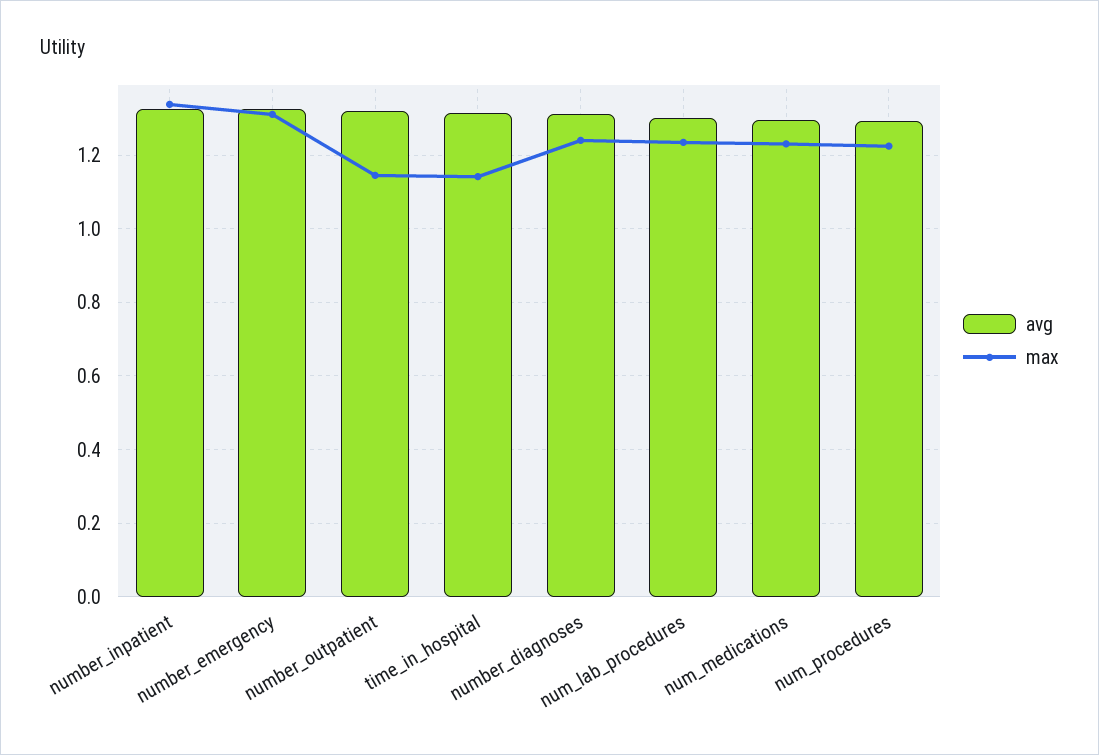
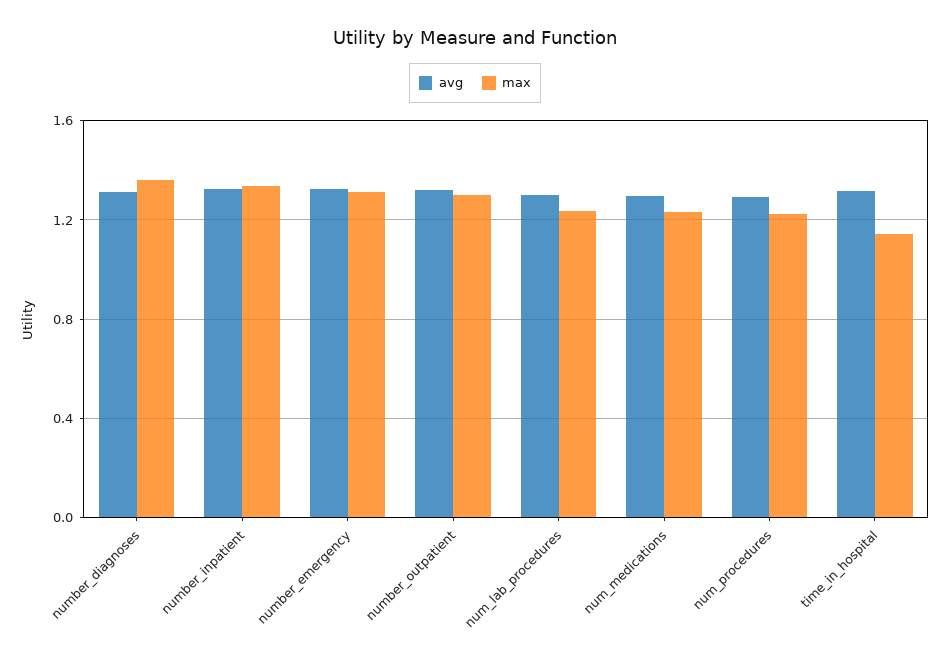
max, number_outpatient: 1.14 -> 1.3
max, number_diagnoses: 1.24 -> 1.35

